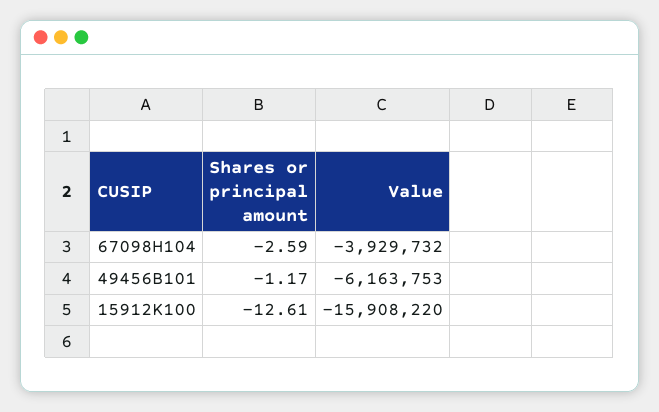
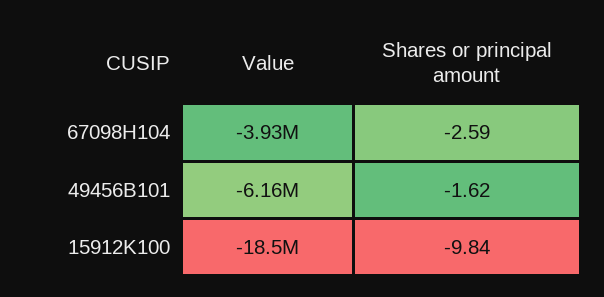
Shares or principal amount, 49456B101: -1.17 -> -1.62
Shares or principal amount, 15912K100: -12.61 -> -9.84
Value, 15912K100: -15908220 -> -18500000

